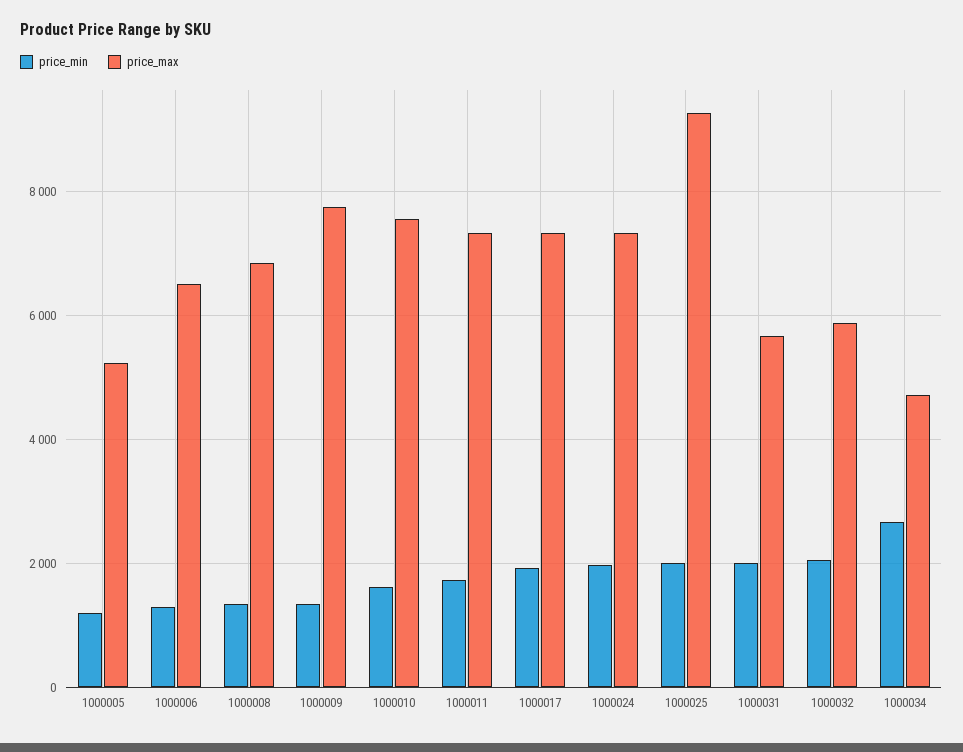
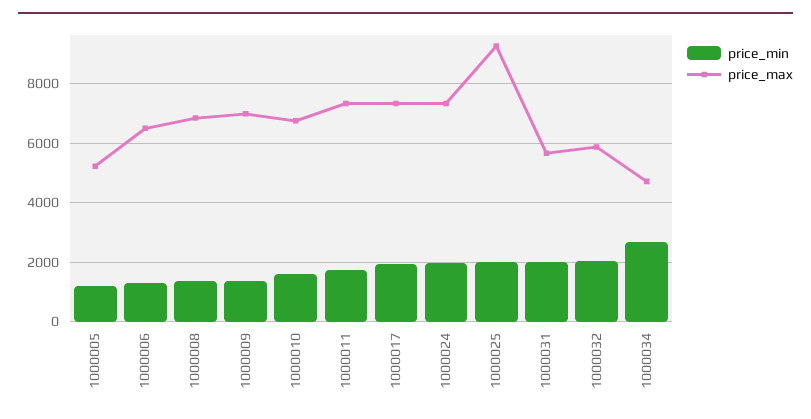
price_max, 1000009: 7800 -> 7000
price_max, 1000010: 7600 -> 6750

